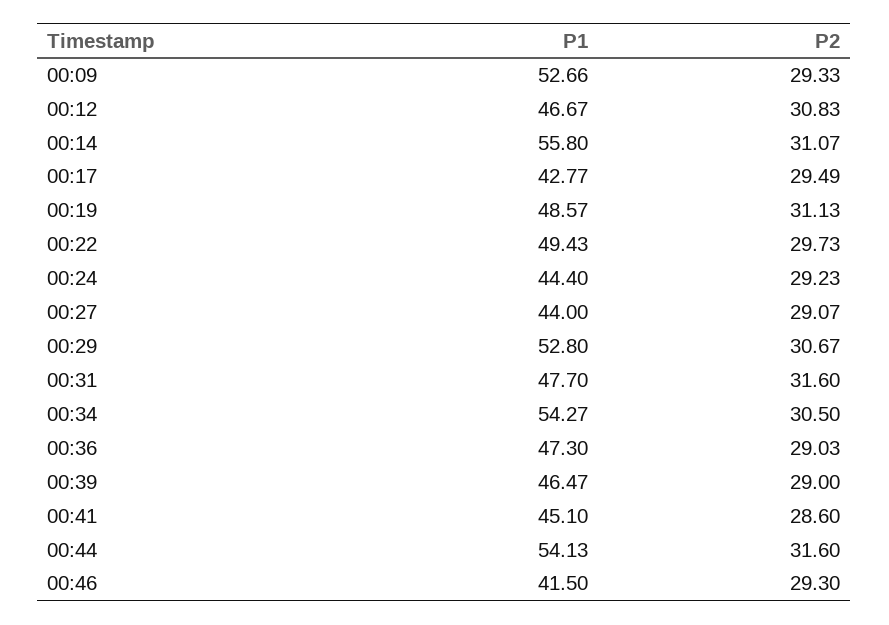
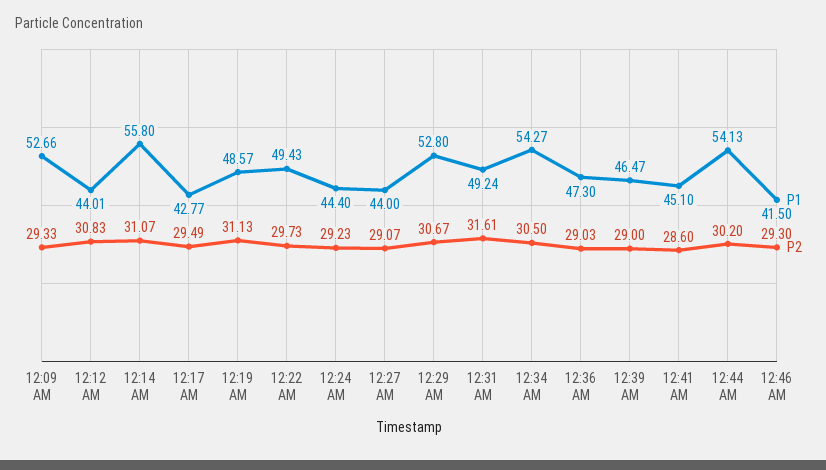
P1, 00:12: 46.67 -> 44.01
P1, 00:31: 47.7 -> 49.24
P2, 00:31: 31.6 -> 31.61
P2, 00:44: 31.6 -> 30.2

